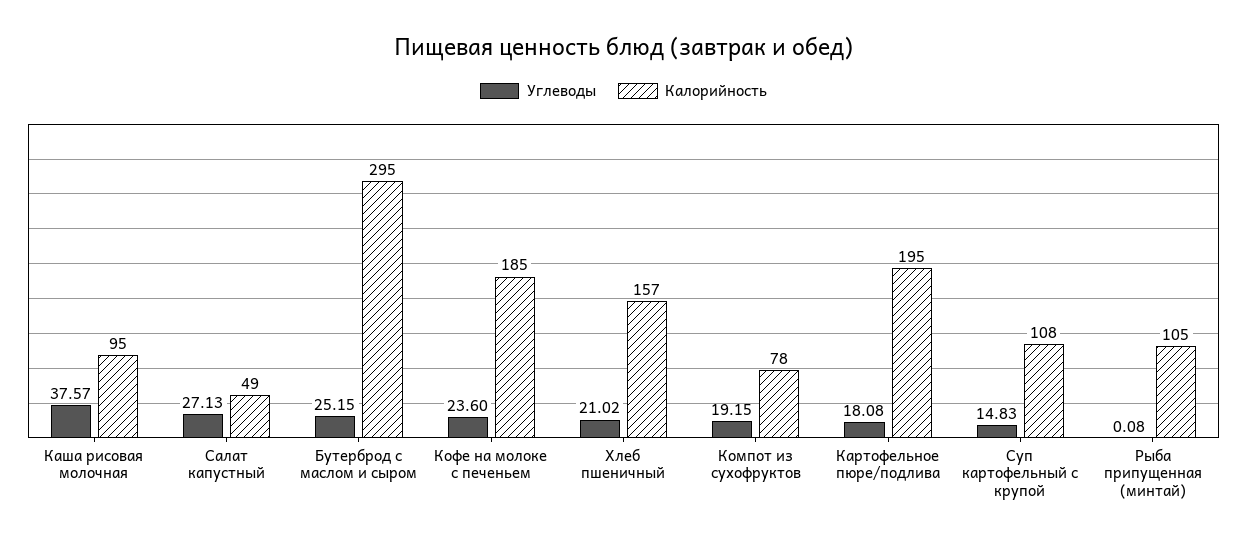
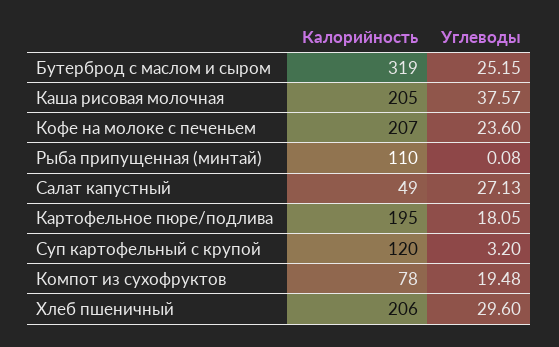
Калорийность, Каша рисовая молочная: 95 -> 205
Калорийность, Бутерброд с маслом и сыром: 295 -> 319
Калорийность, Кофе на молоке с печеньем: 185 -> 207
Углеводы, Хлеб пшеничный: 21.02 -> 29.6
Калорийность, Хлеб пшеничный: 157 -> 206
Углеводы, Компот из сухофруктов: 19.15 -> 19.48
Углеводы, Картофельное пюре/подлива: 18.08 -> 18.05
Углеводы, Суп картофельный с крупой: 14.83 -> 3.2
Калорийность, Суп картофельный с крупой: 108 -> 120
Калорийность, Рыба припущенная (минтай): 105 -> 110

